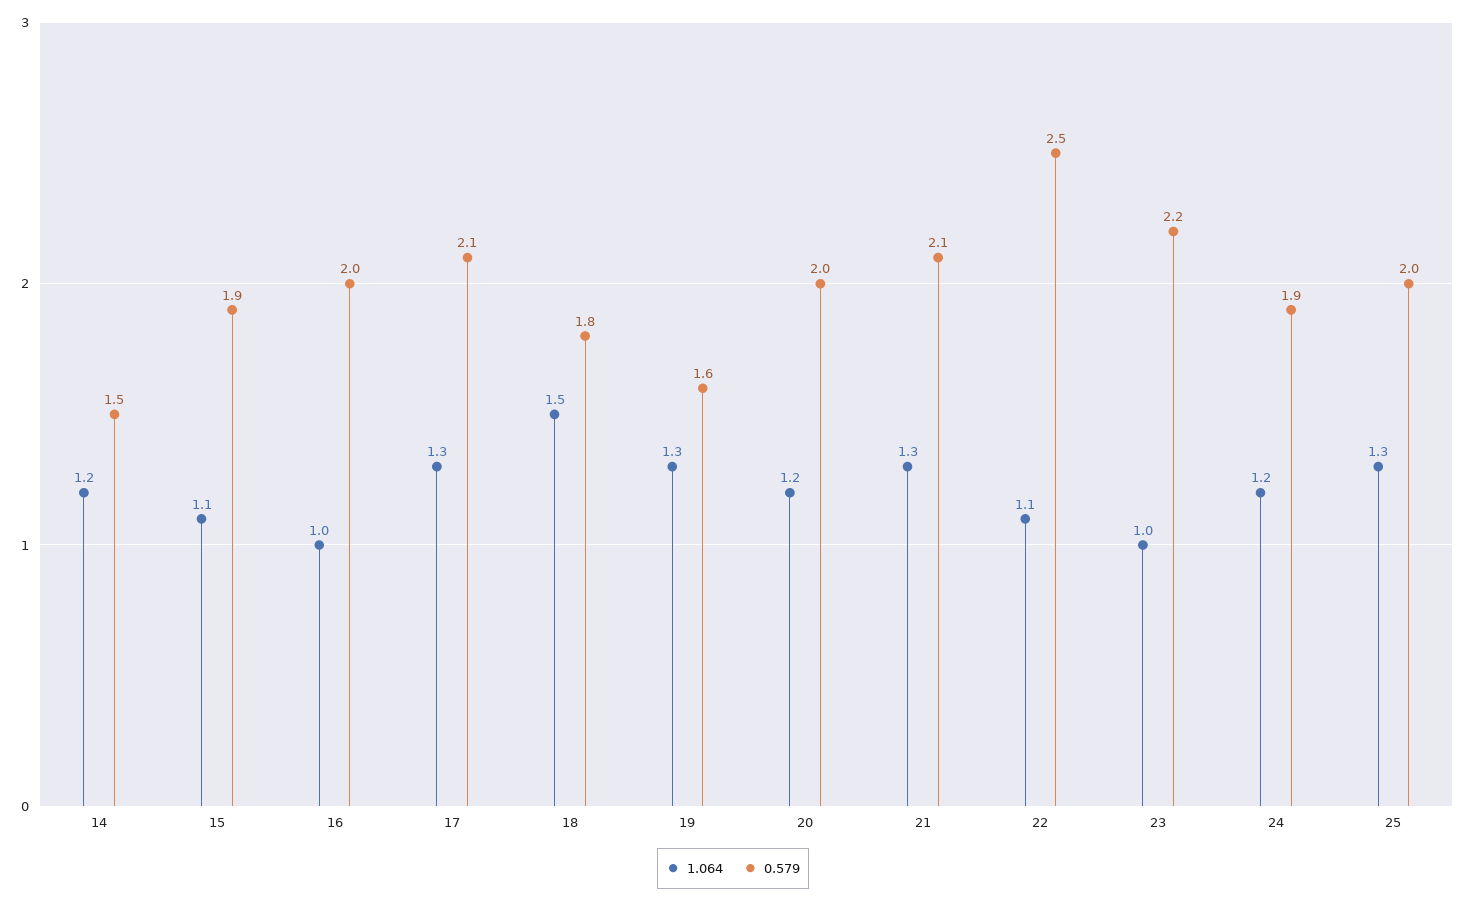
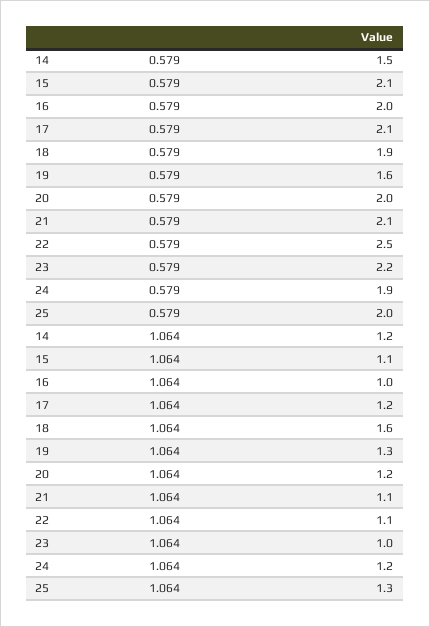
0.579, 15: 1.9 -> 2.1
1.064, 17: 1.3 -> 1.2
1.064, 18: 1.5 -> 1.6
0.579, 18: 1.8 -> 1.9
1.064, 21: 1.3 -> 1.1

